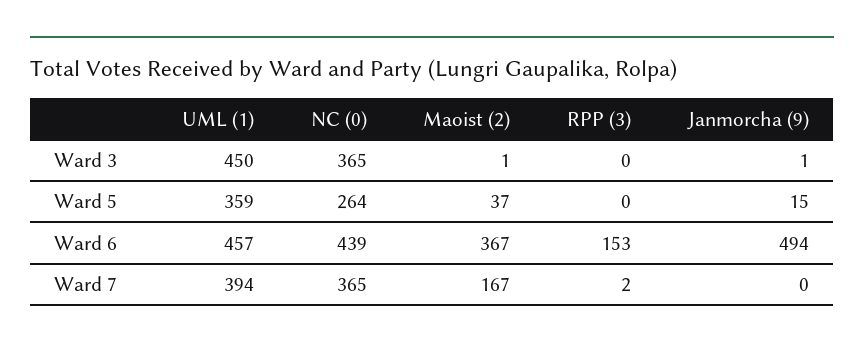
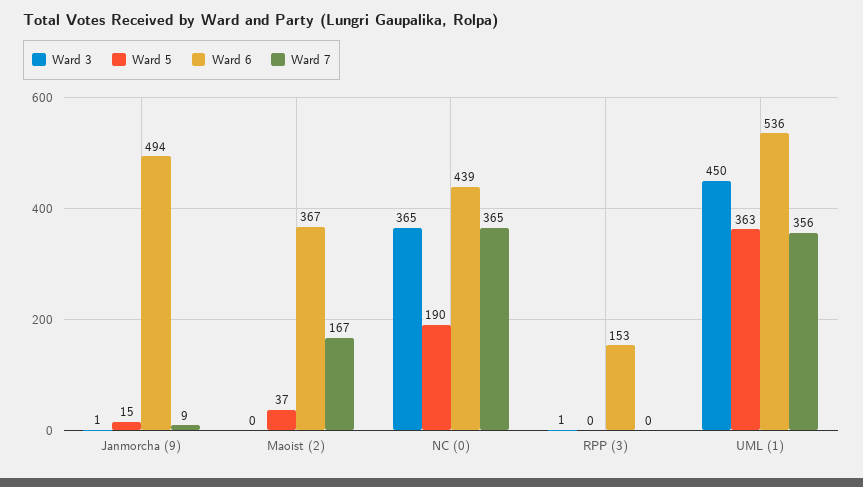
Ward 3, Maoist (2): 1 -> 0
Ward 3, RPP (3): 0 -> 1
Ward 5, UML (1): 359 -> 363
Ward 5, NC (0): 264 -> 190
Ward 6, UML (1): 457 -> 536
Ward 7, UML (1): 394 -> 356
Ward 7, RPP (3): 2 -> 0
Ward 7, Janmorcha (9): 0 -> 9

